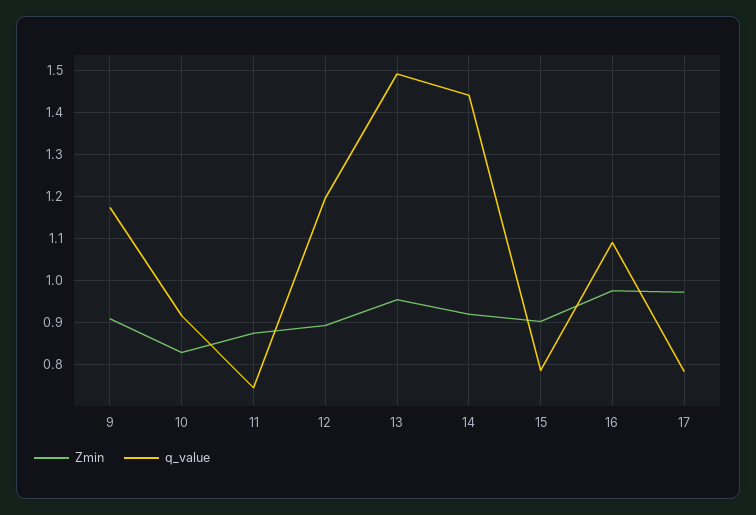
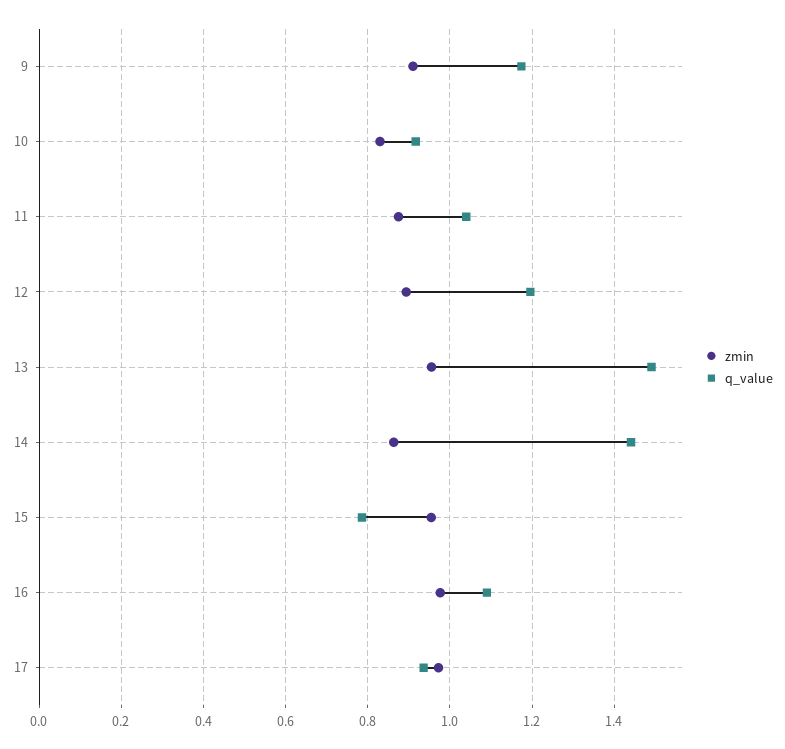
q_value, 11: 0.74 -> 1.04
Zmin, 14: 0.92 -> 0.86
Zmin, 15: 0.9 -> 0.96
q_value, 17: 0.78 -> 0.94

